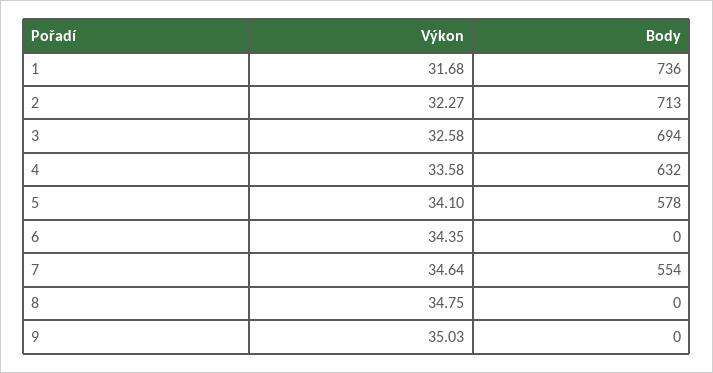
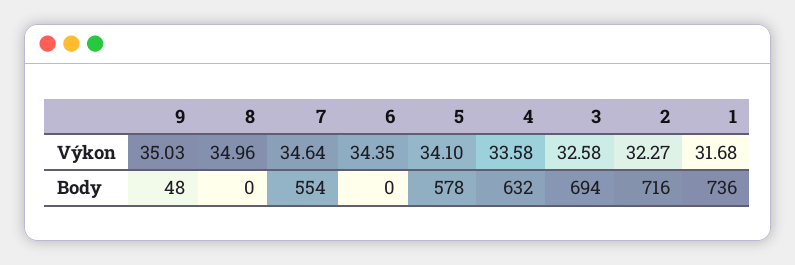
Body, 2: 713 -> 716
Výkon, 8: 34.75 -> 34.96
Body, 9: 0 -> 48

